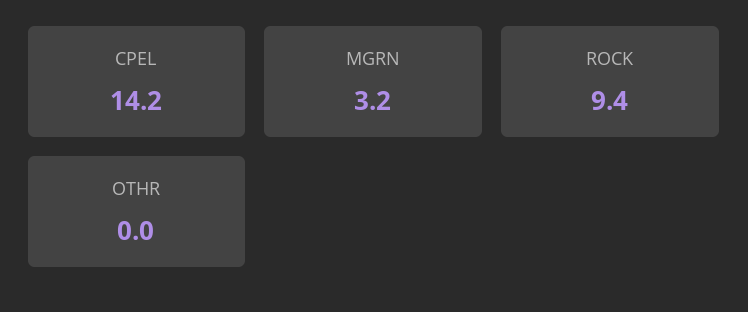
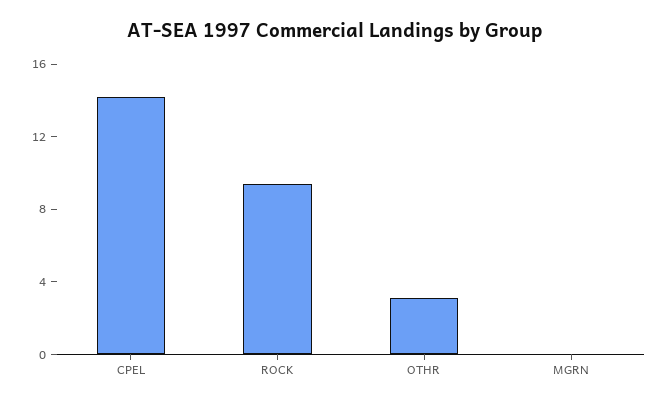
MGRN: 3.2 -> 0
OTHR: 0 -> 3

